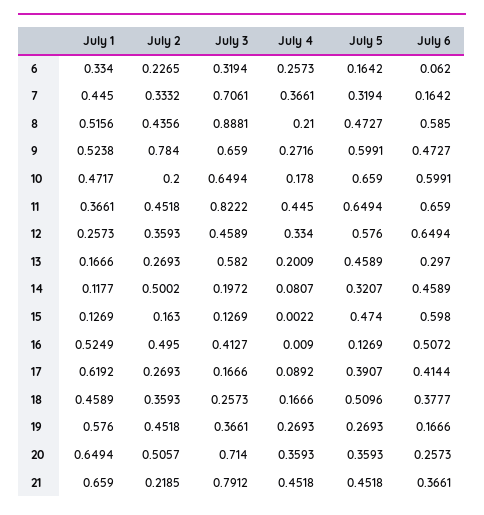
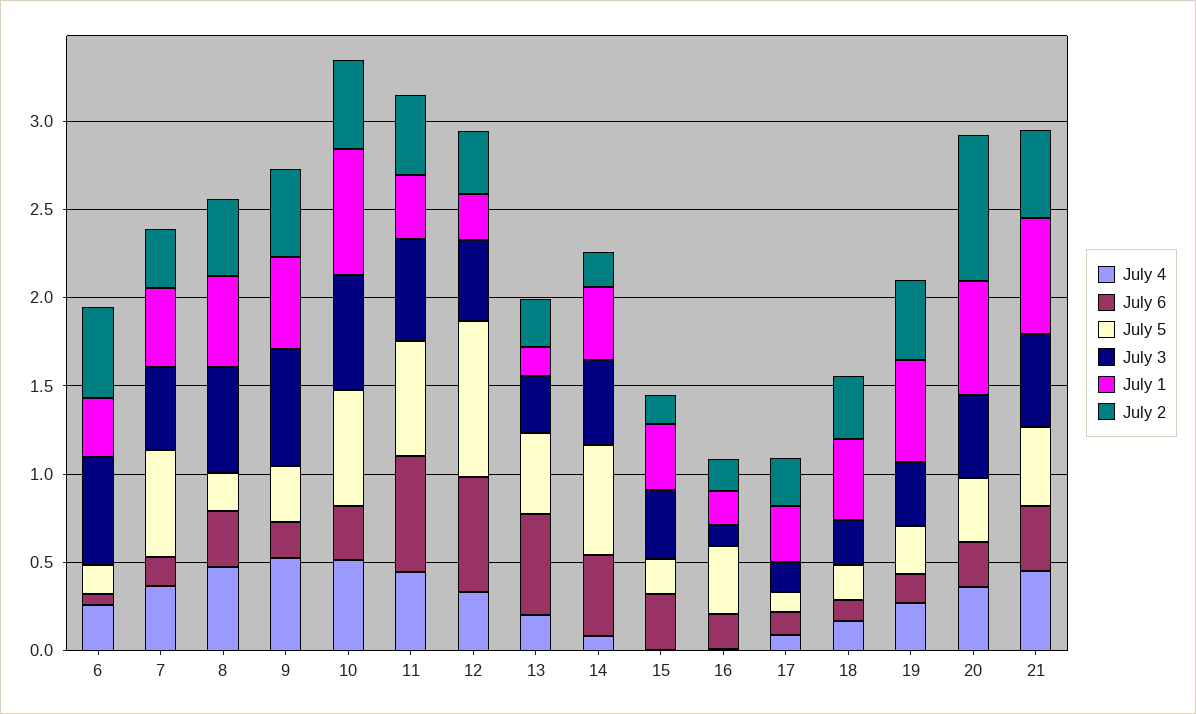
July 2, 6: 0.2265 -> 0.5
July 3, 6: 0.3194 -> 0.6
July 3, 7: 0.7061 -> 0.5
July 5, 7: 0.3194 -> 0.6
July 3, 8: 0.8881 -> 0.6
July 4, 8: 0.21 -> 0.5
July 5, 8: 0.4727 -> 0.2
July 6, 8: 0.585 -> 0.3
July 2, 9: 0.784 -> 0.5
July 4, 9: 0.2716 -> 0.5
July 5, 9: 0.5991 -> 0.3
July 6, 9: 0.4727 -> 0.2
July 1, 10: 0.4717 -> 0.7
July 2, 10: 0.2 -> 0.5
July 4, 10: 0.178 -> 0.5
July 6, 10: 0.5991 -> 0.3
July 3, 11: 0.8222 -> 0.6
July 5, 12: 0.576 -> 0.9
July 3, 13: 0.582 -> 0.3
July 6, 13: 0.297 -> 0.6
July 1, 14: 0.1177 -> 0.4
July 2, 14: 0.5002 -> 0.2
July 3, 14: 0.1972 -> 0.5
July 5, 14: 0.3207 -> 0.6
July 1, 15: 0.1269 -> 0.4
July 3, 15: 0.1269 -> 0.4
July 5, 15: 0.474 -> 0.2
July 6, 15: 0.598 -> 0.3
July 1, 16: 0.5249 -> 0.2
July 2, 16: 0.495 -> 0.2
July 3, 16: 0.4127 -> 0.1
July 5, 16: 0.1269 -> 0.4
July 6, 16: 0.5072 -> 0.2
July 1, 17: 0.6192 -> 0.3
July 5, 17: 0.3907 -> 0.1
July 6, 17: 0.4144 -> 0.1
July 5, 18: 0.5096 -> 0.2
July 6, 18: 0.3777 -> 0.1
July 2, 20: 0.5057 -> 0.8
July 3, 20: 0.714 -> 0.5
July 2, 21: 0.2185 -> 0.5
July 3, 21: 0.7912 -> 0.5

